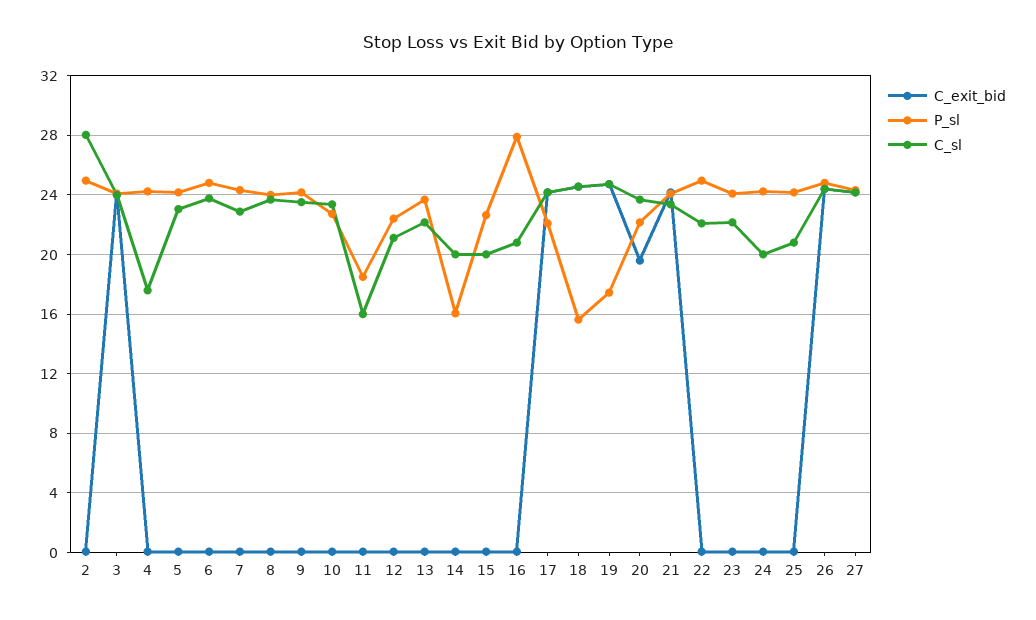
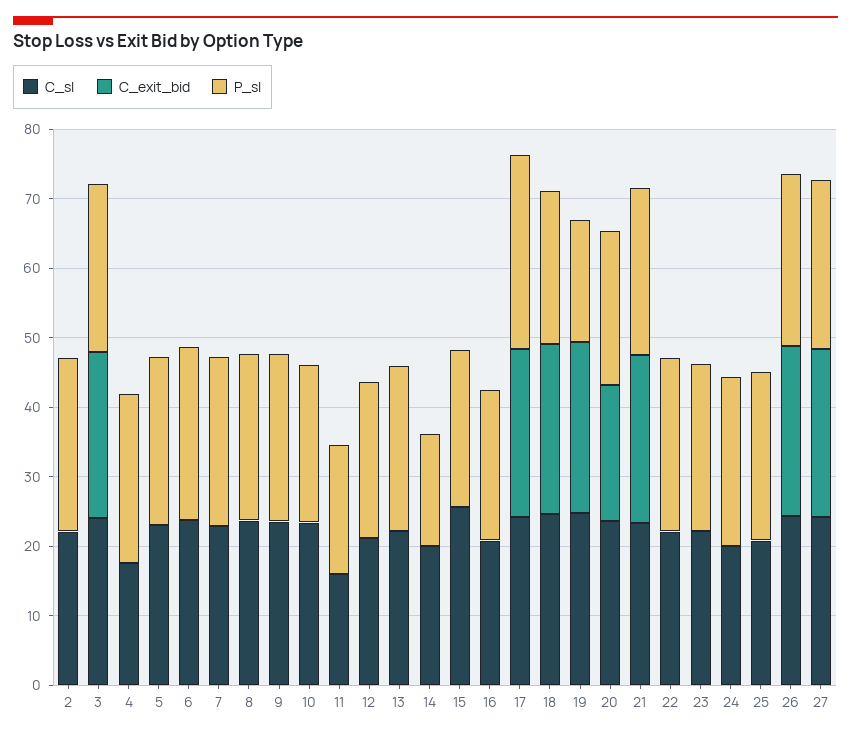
C_sl, 2: 28 -> 22
C_sl, 15: 20 -> 26
P_sl, 16: 28 -> 22
P_sl, 17: 22 -> 28
P_sl, 18: 15.5 -> 22

